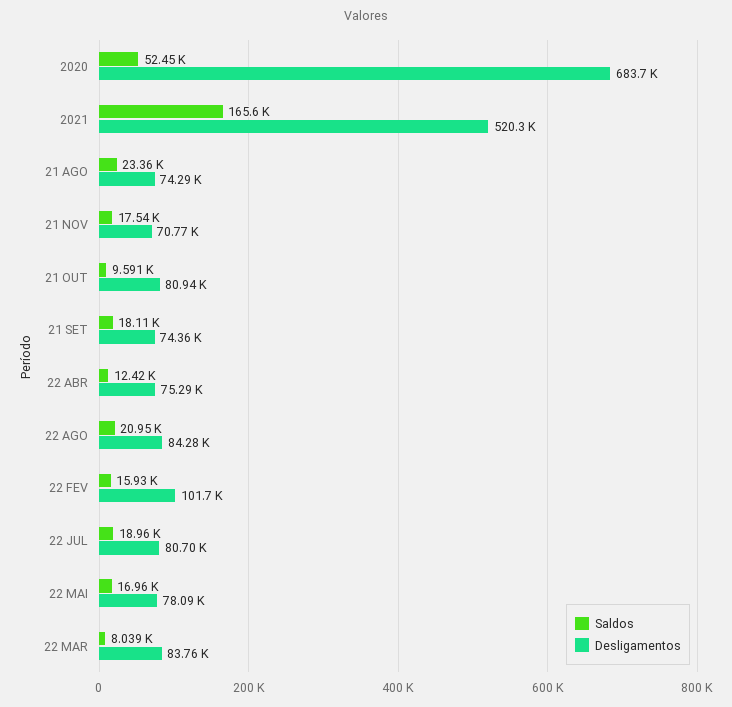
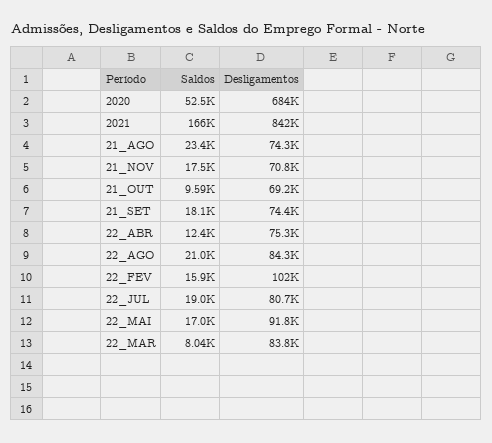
Desligamentos, 2021: 520300 -> 842000
Desligamentos, 21 OUT: 80940 -> 69200
Desligamentos, 22 MAI: 78090 -> 91800

